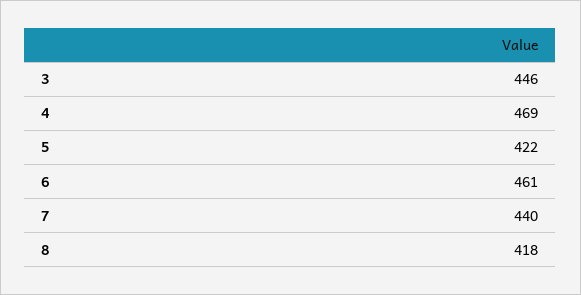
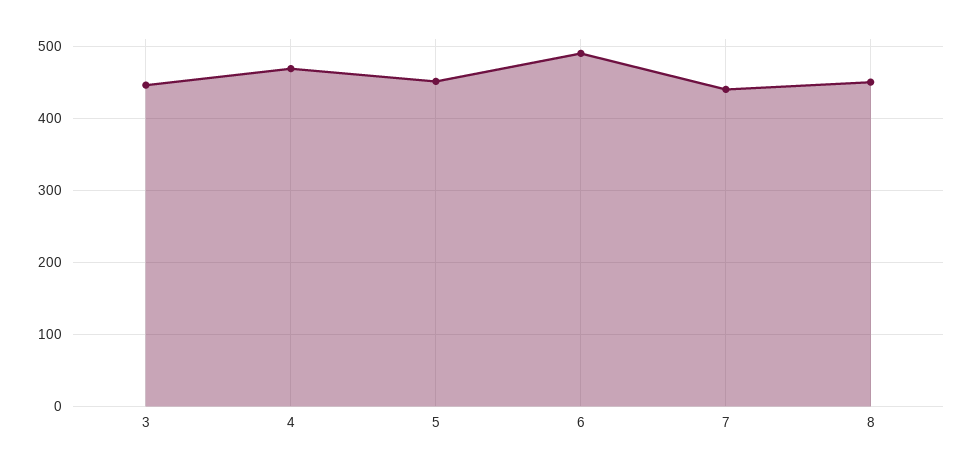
5: 422 -> 450
6: 461 -> 490
8: 418 -> 450

